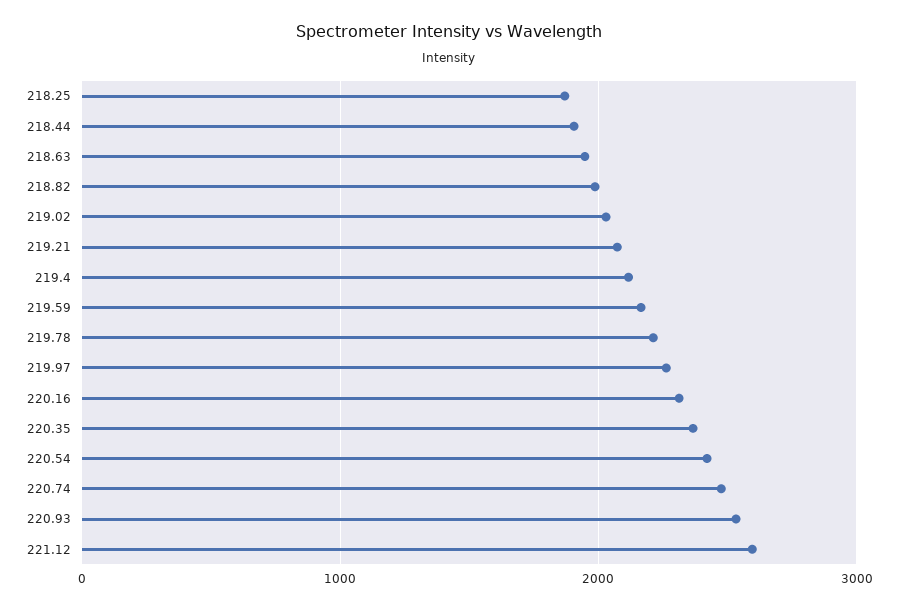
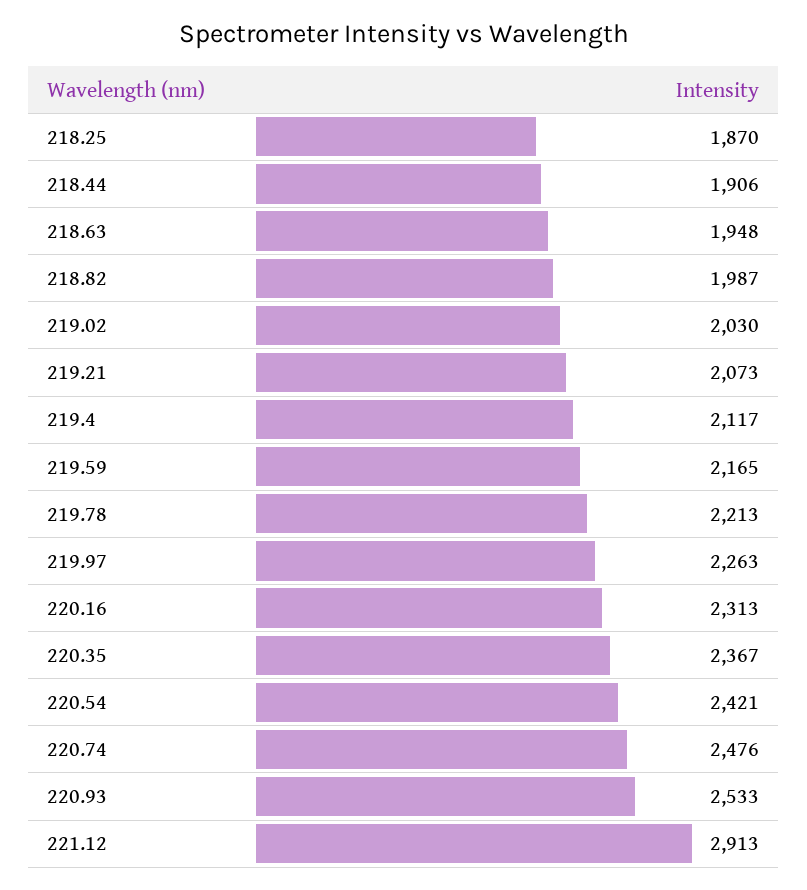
221.12: 2600 -> 2913

